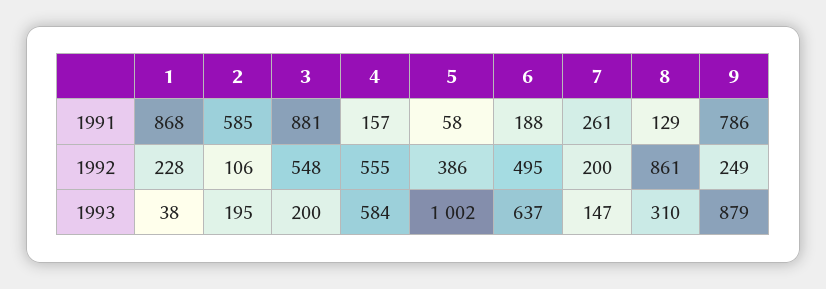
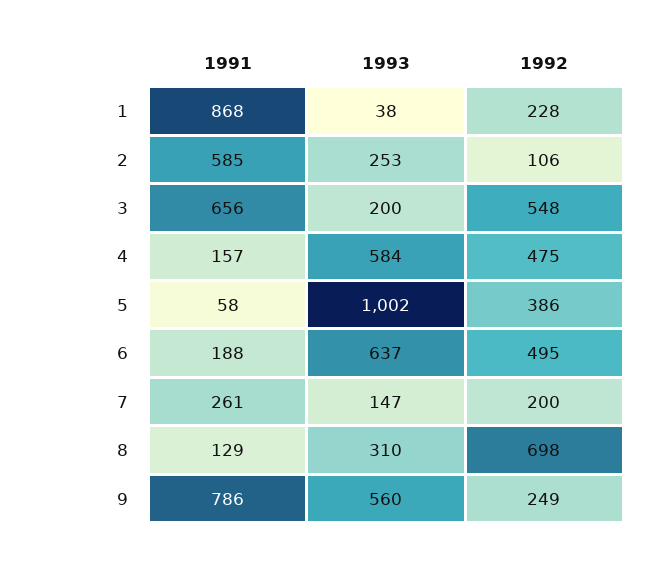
3, 1991: 881 -> 656
4, 1992: 555 -> 475
8, 1992: 861 -> 698
2, 1993: 195 -> 253
9, 1993: 879 -> 560

